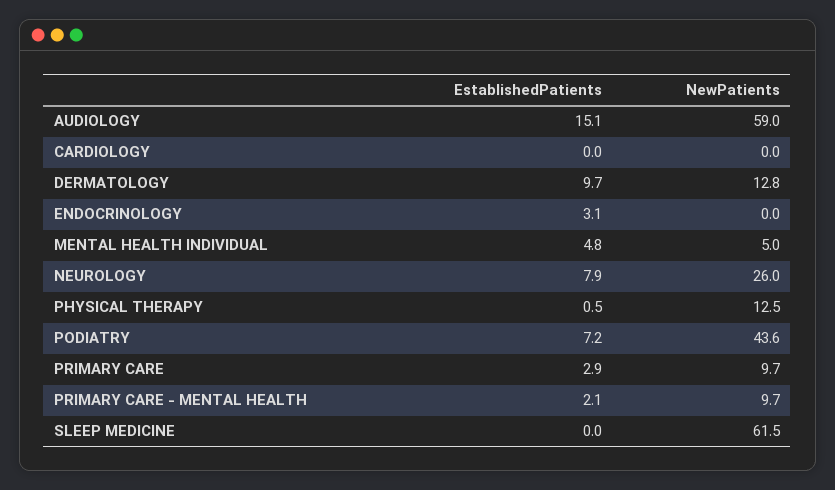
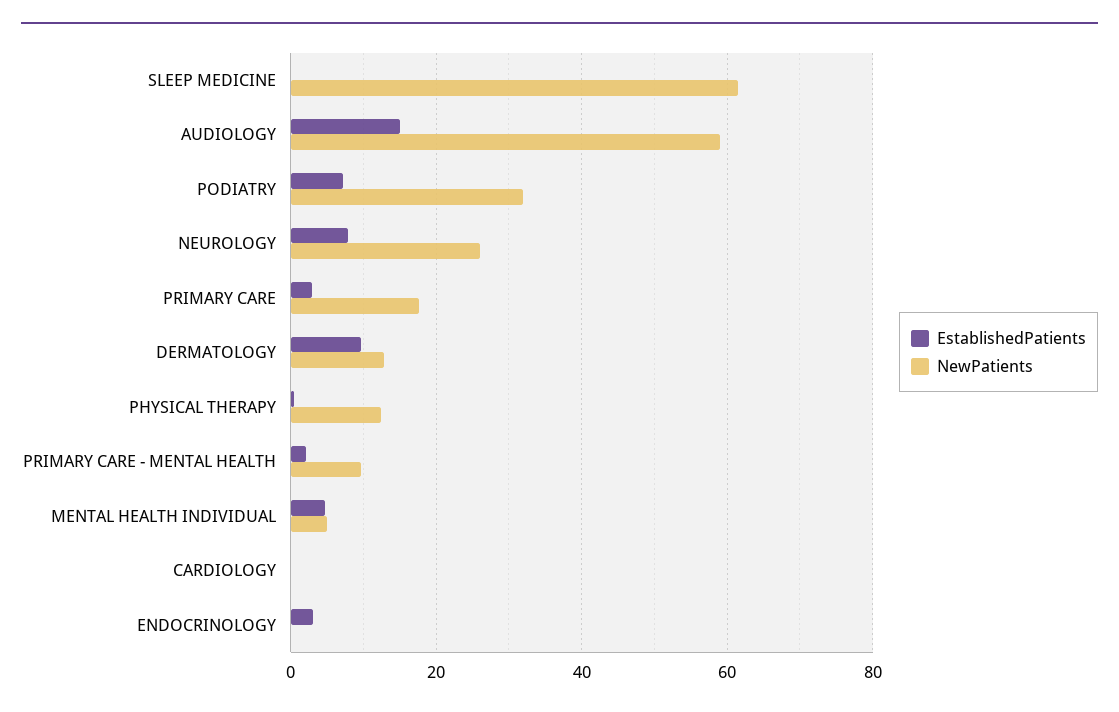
NewPatients, PODIATRY: 43.6 -> 32
NewPatients, PRIMARY CARE: 9.7 -> 18

